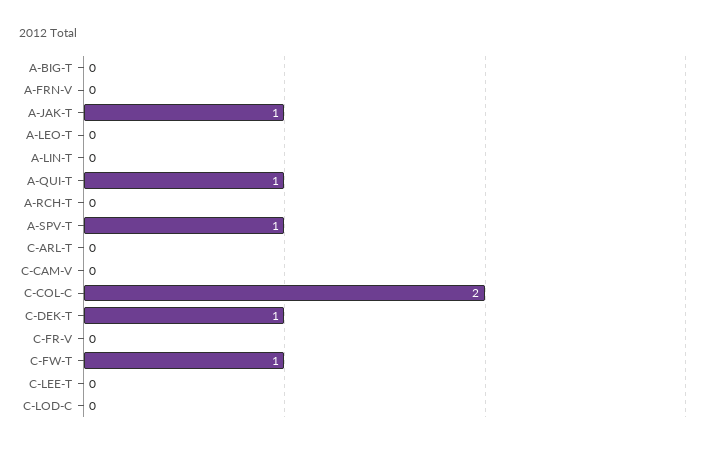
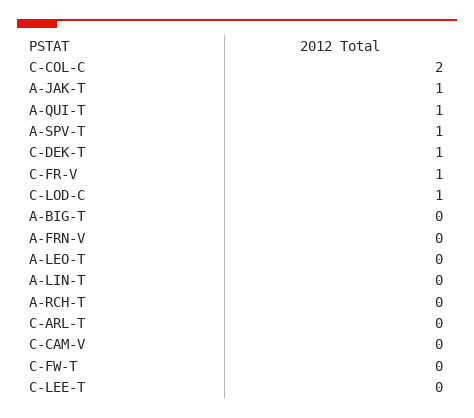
C-FR-V: 0 -> 1
C-FW-T: 1 -> 0
C-LOD-C: 0 -> 1

